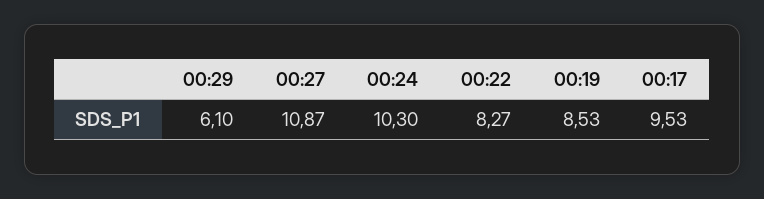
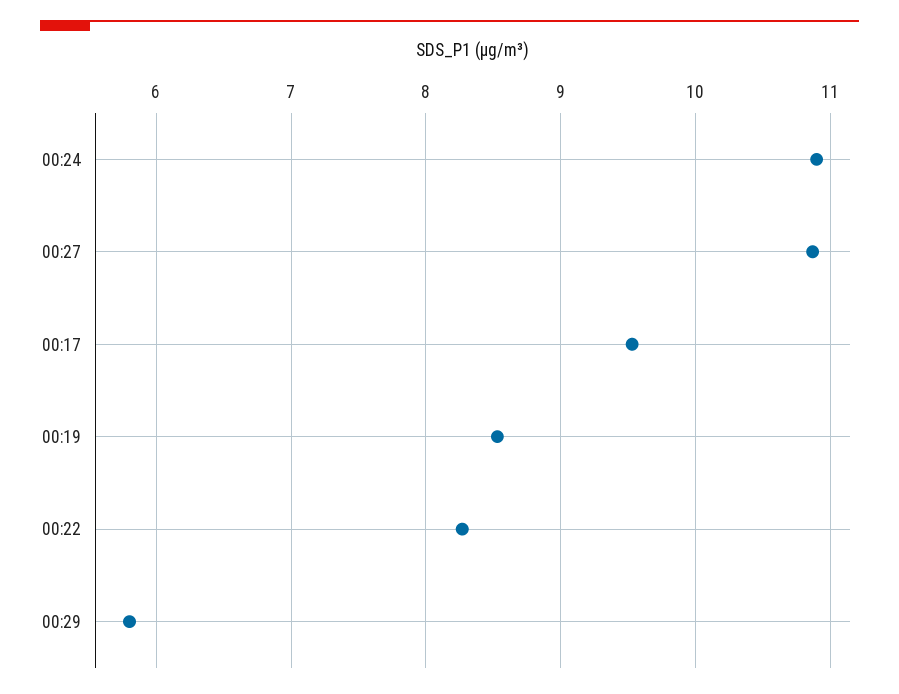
00:29: 6.1 -> 5.8
00:24: 10.3 -> 10.9

